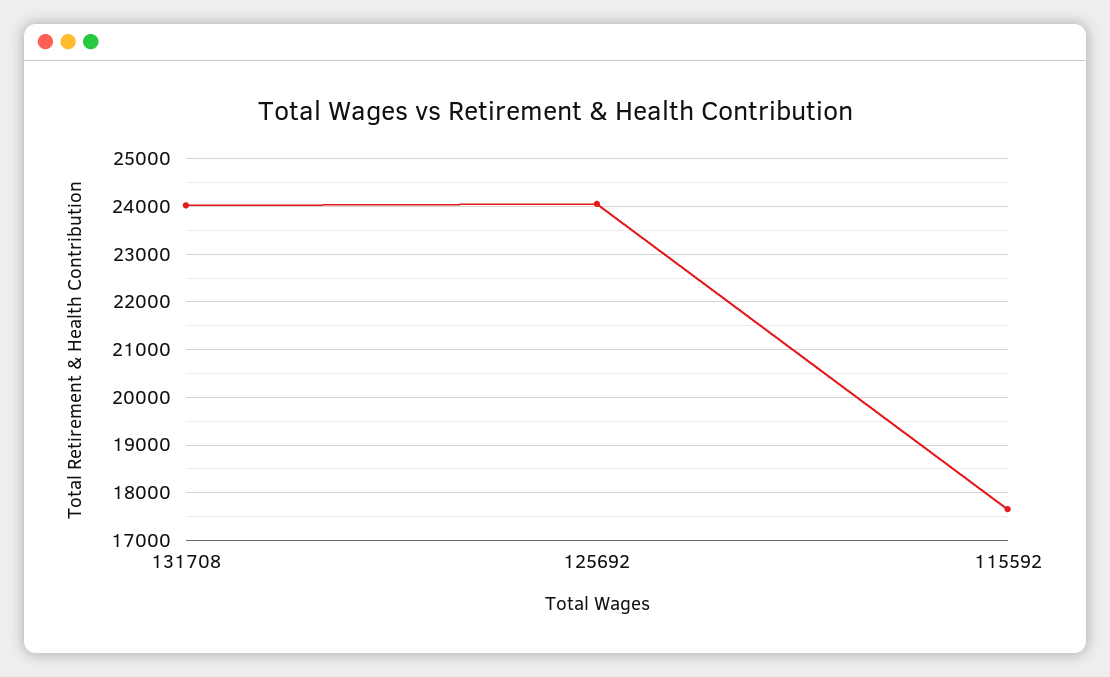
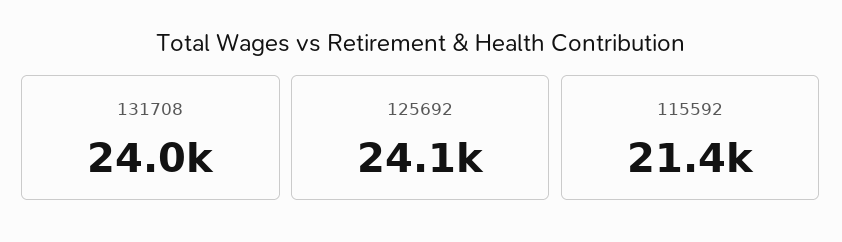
115592: 17600 -> 21400

